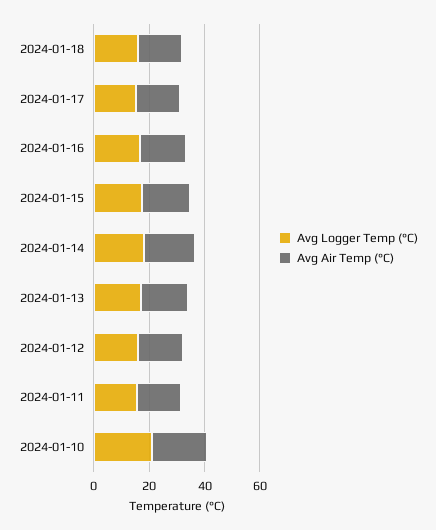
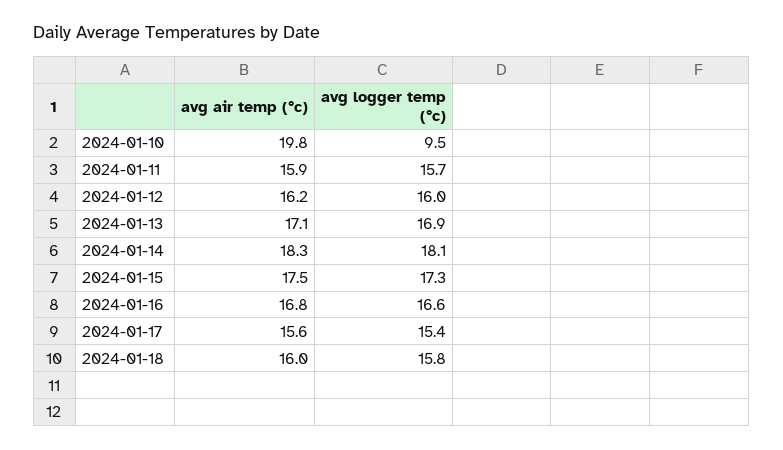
Avg Logger Temp (°C), 2024-01-10: 20 -> 9.5

